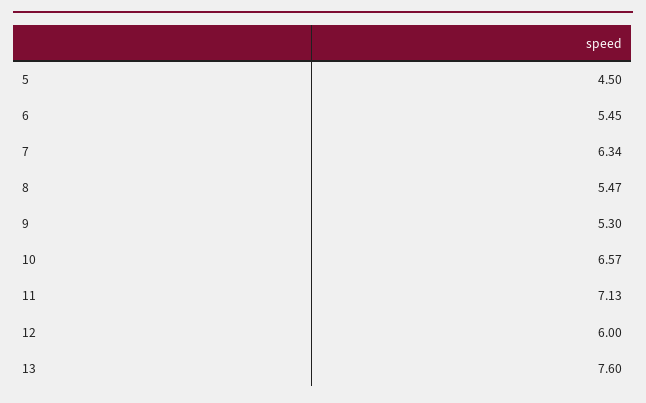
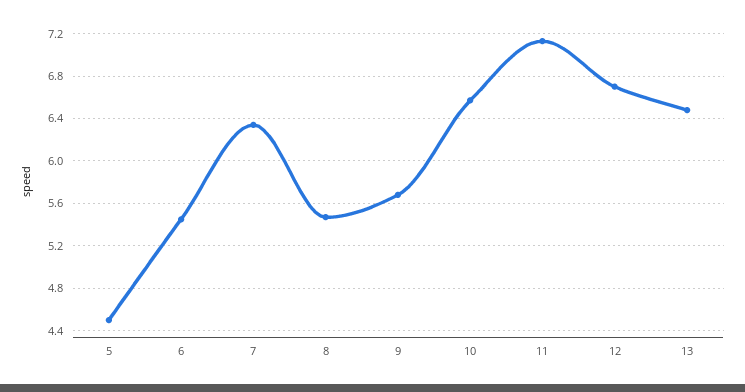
9: 5.3 -> 5.7
12: 6 -> 6.7
13: 7.6 -> 6.5

